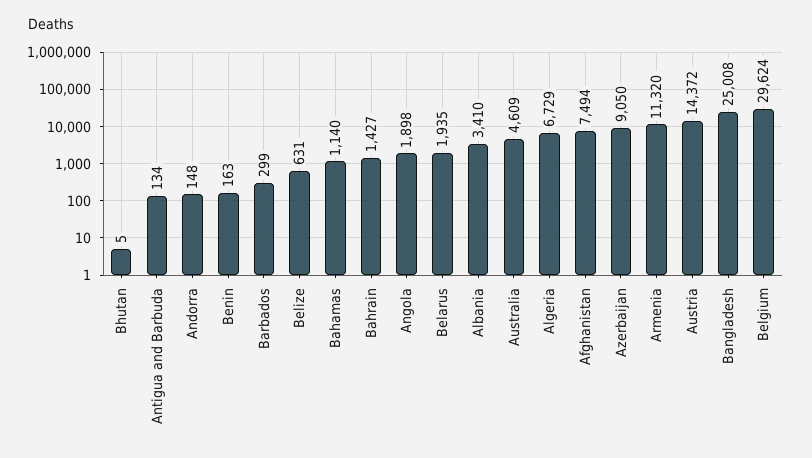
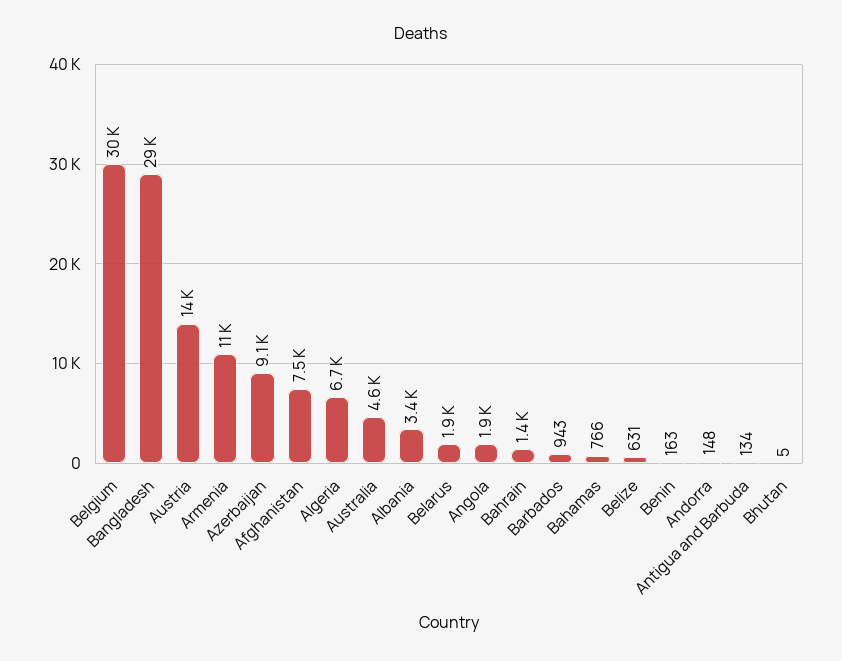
Barbados: 299 -> 943
Bahamas: 1140 -> 766
Bangladesh: 25008 -> 29000

